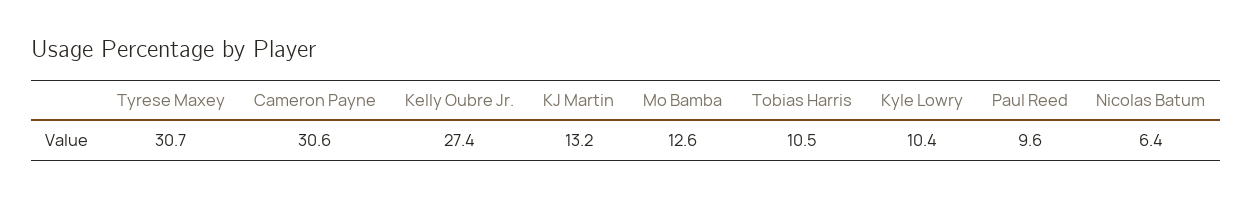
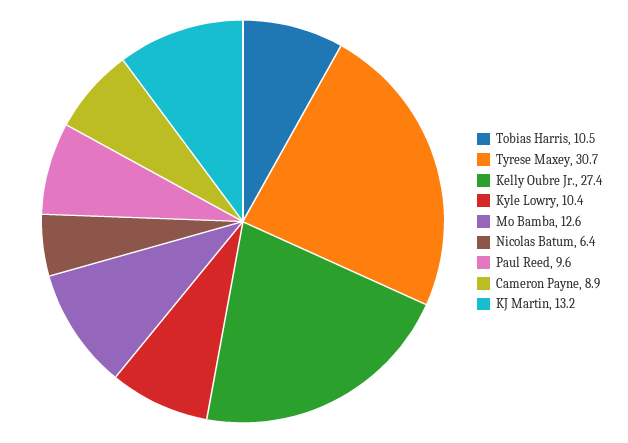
Cameron Payne: 30.6 -> 8.9

